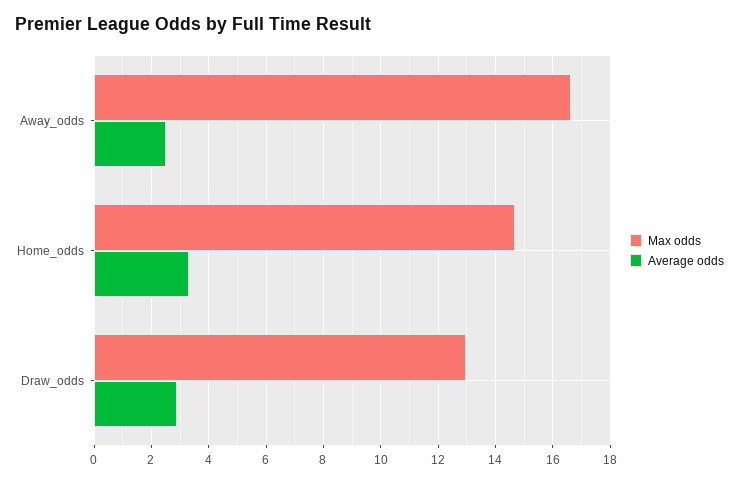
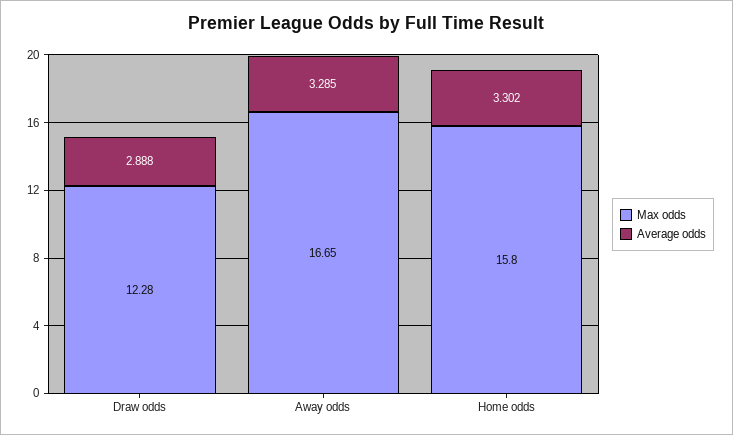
Average odds, Away_odds: 2.5 -> 3.285
Max odds, Home_odds: 14.75 -> 15.8
Max odds, Draw_odds: 13 -> 12.28

